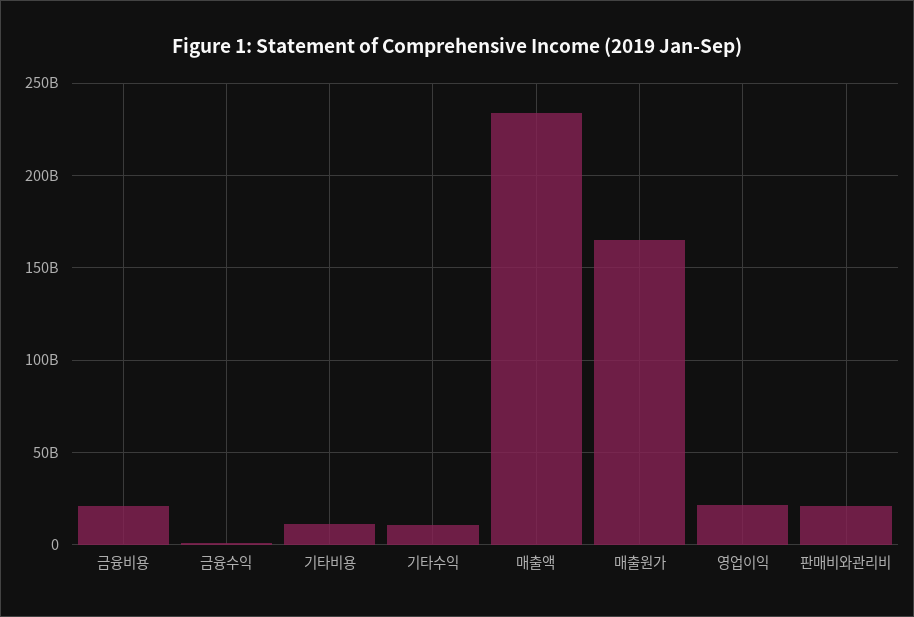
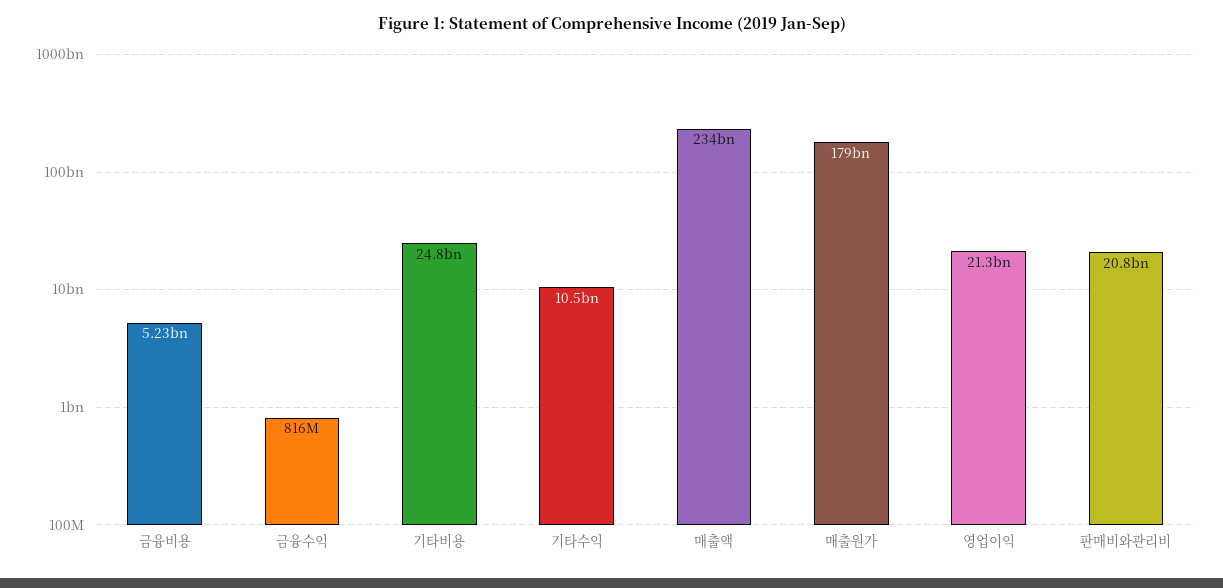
금융비용: 20000000000 -> 5230000000
기타비용: 10000000000 -> 24800000000
매출원가: 165000000000 -> 179000000000

